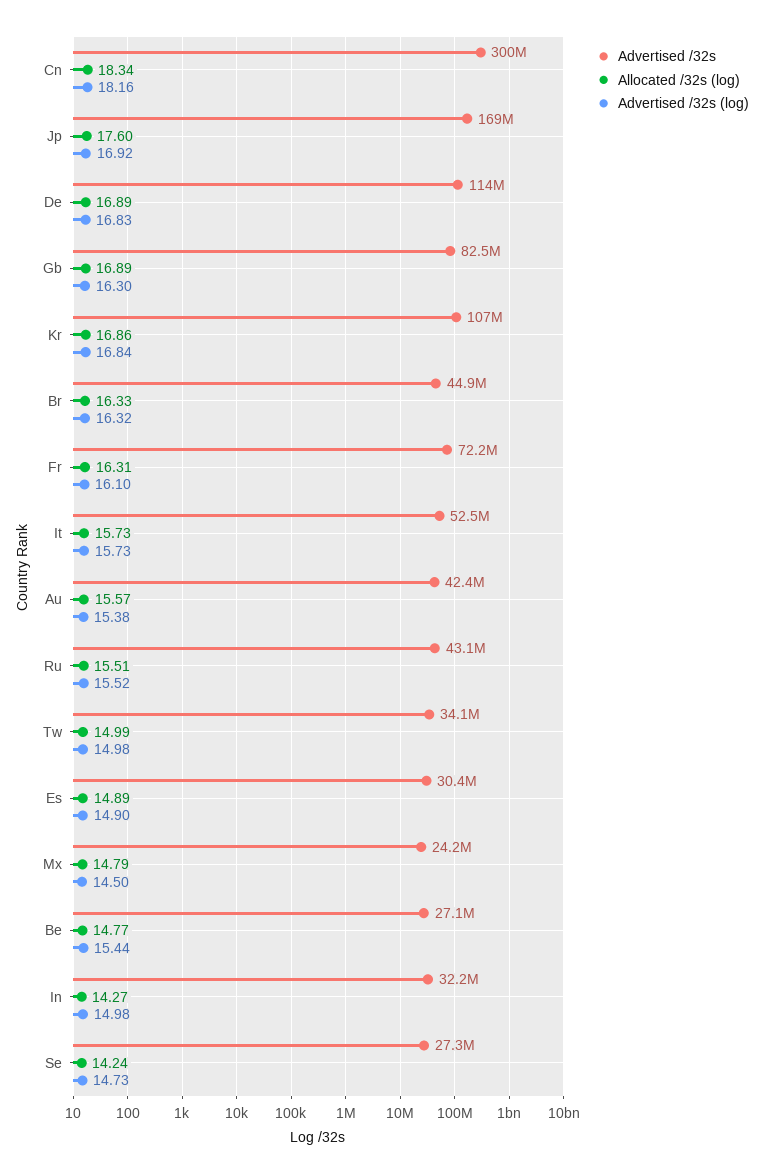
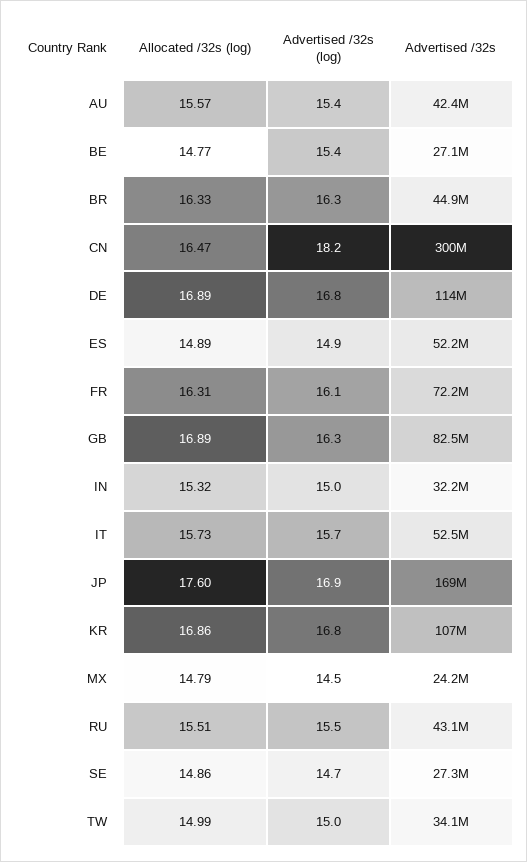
Allocated /32s (log), Cn: 18.34 -> 16.47
Advertised /32s, Es: 30400000 -> 52200000
Allocated /32s (log), In: 14.27 -> 15.32
Allocated /32s (log), Se: 14.24 -> 14.86

